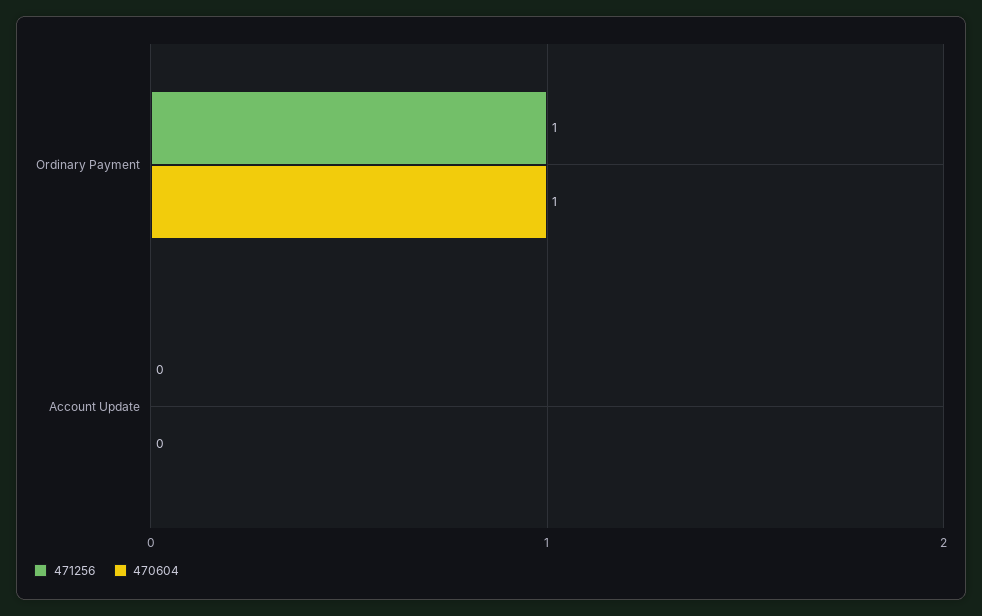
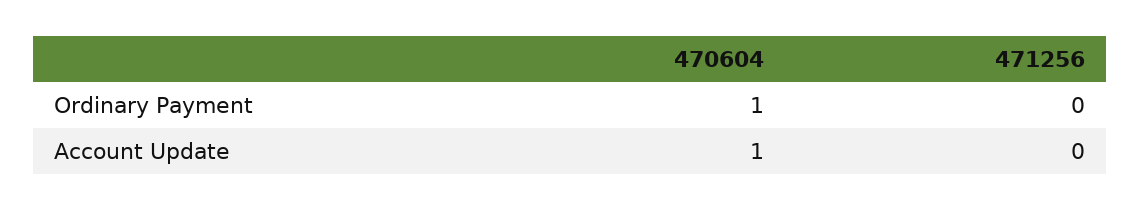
471256, Ordinary Payment: 1 -> 0
470604, Account Update: 0 -> 1

